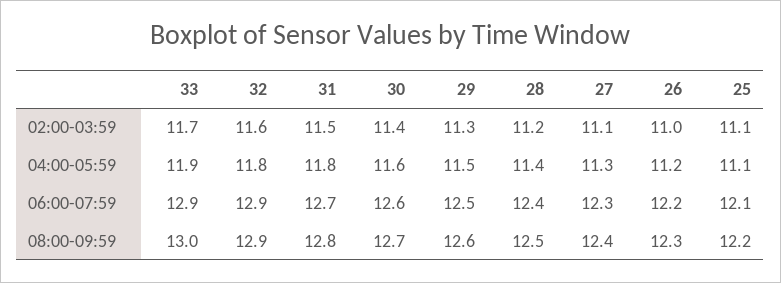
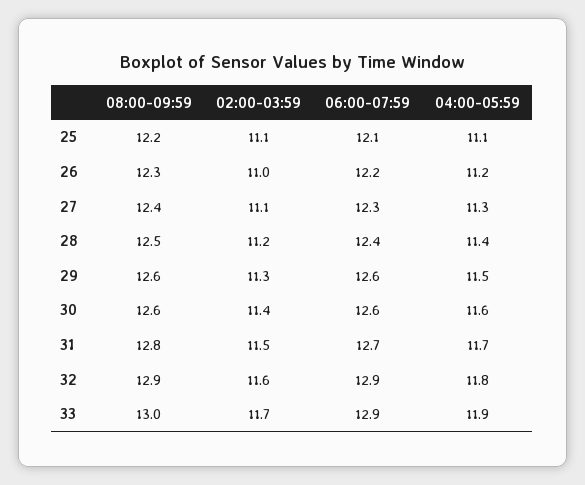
31, 04:00-05:59: 11.8 -> 11.7
29, 06:00-07:59: 12.5 -> 12.6
30, 08:00-09:59: 12.7 -> 12.6

